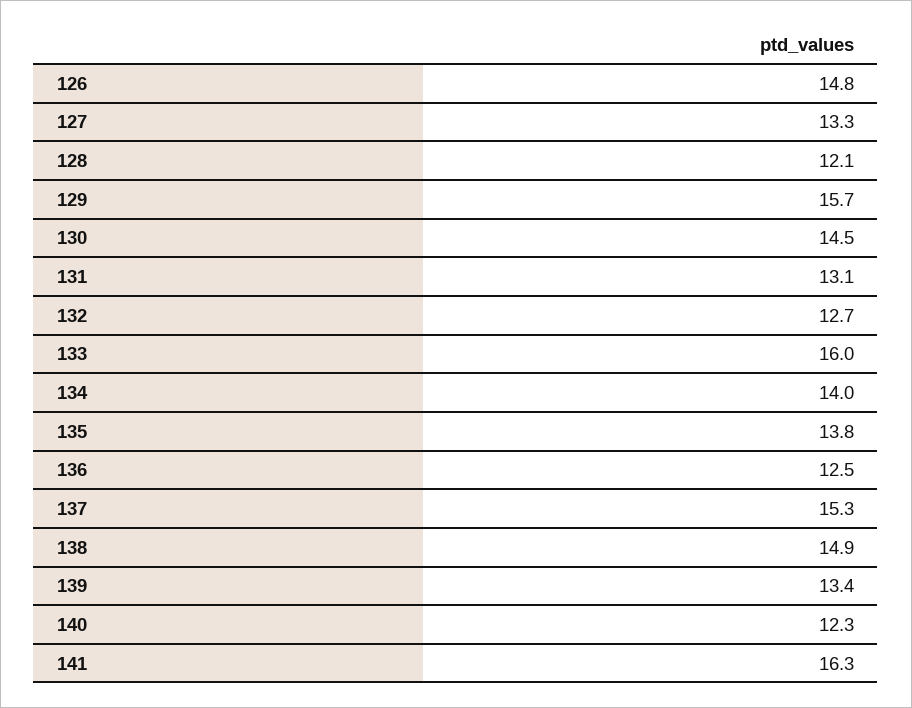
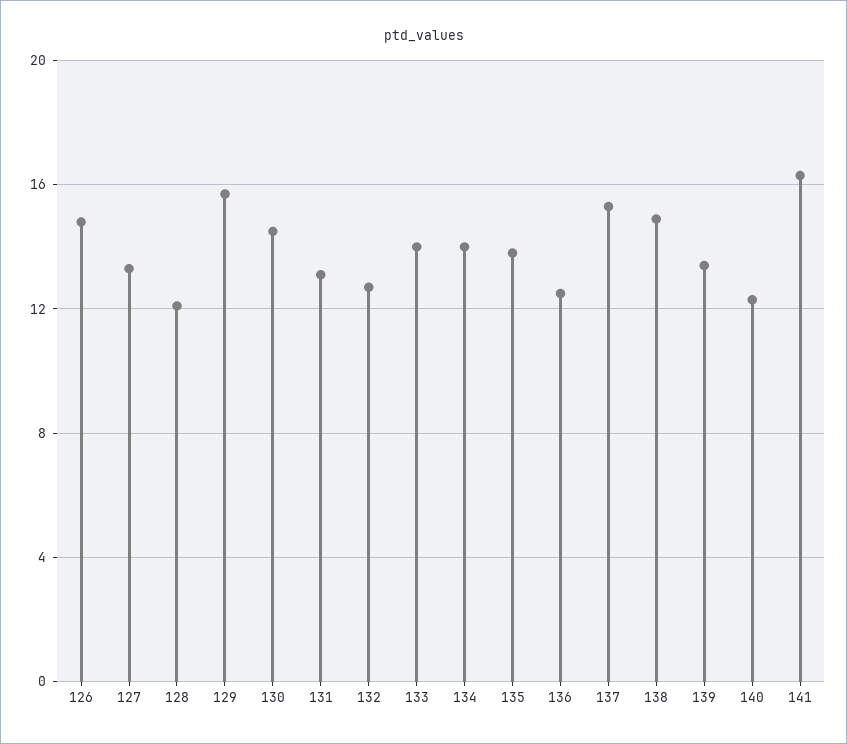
133: 16 -> 14

